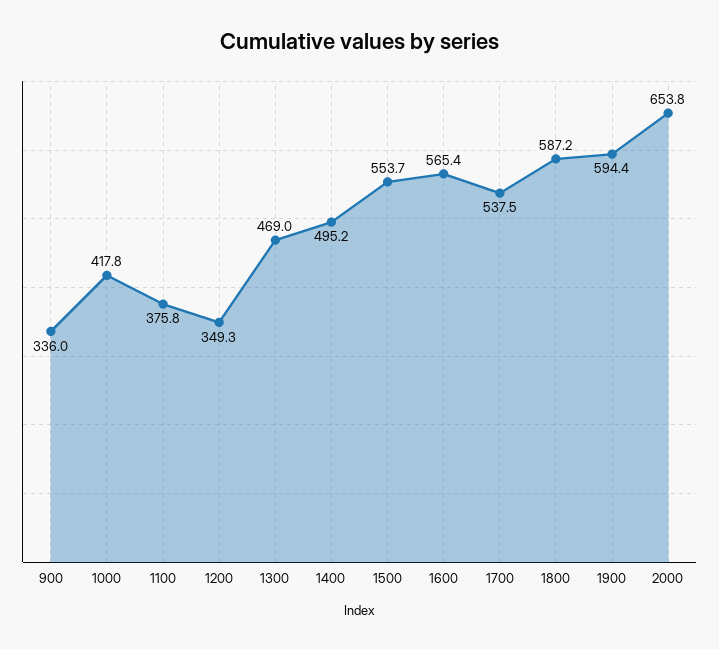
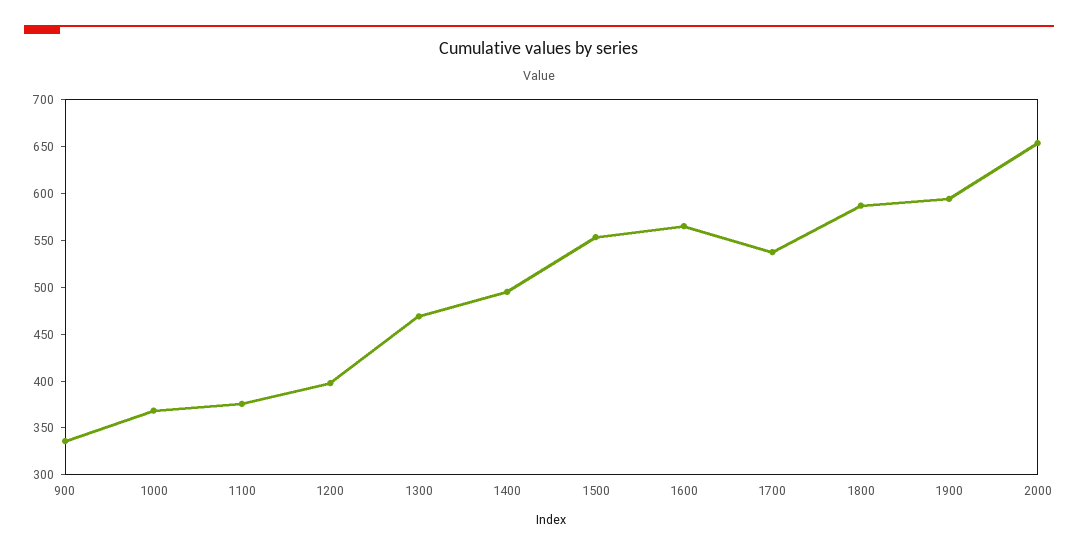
1000: 417.8 -> 370
1200: 349.3 -> 400

